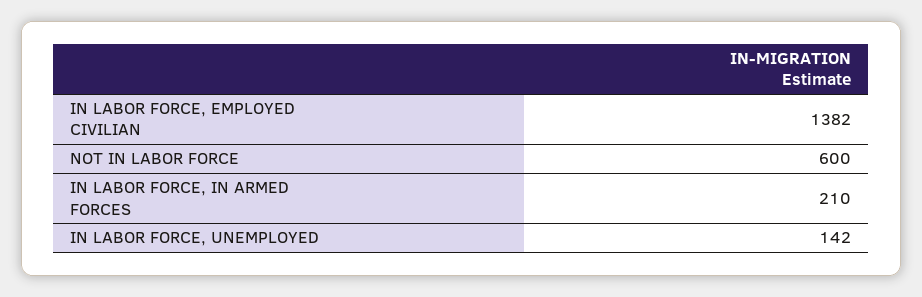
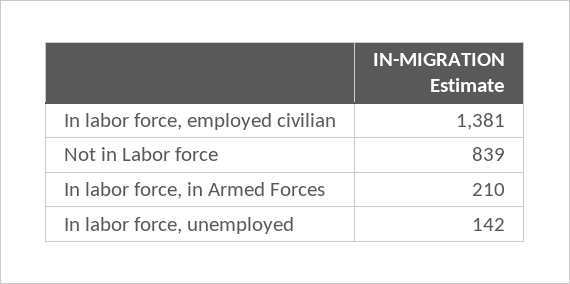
IN LABOR FORCE, EMPLOYED CIVILIAN: 1382 -> 1381
NOT IN LABOR FORCE: 600 -> 839

